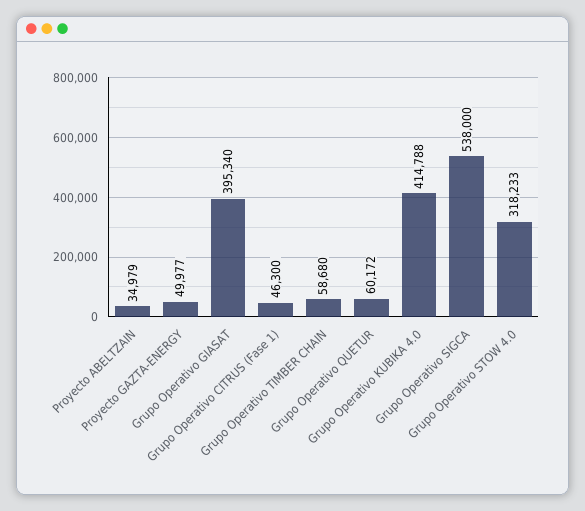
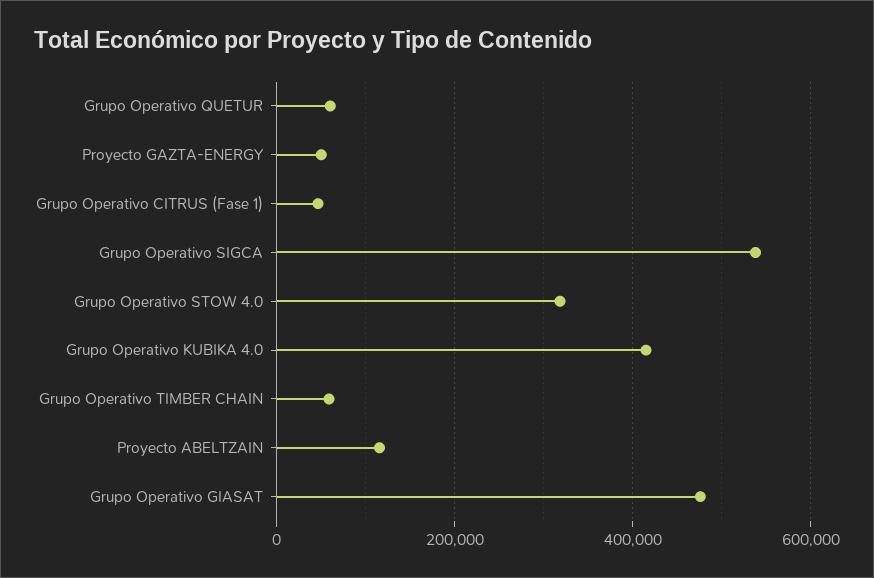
Proyecto ABELTZAIN: 34979 -> 120000
Grupo Operativo GIASAT: 395340 -> 480000

